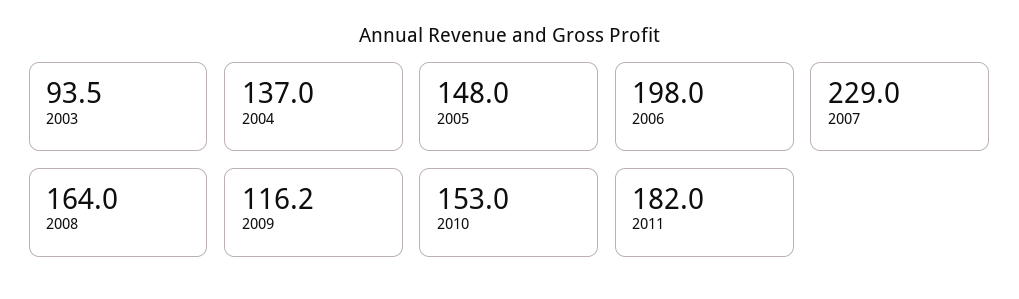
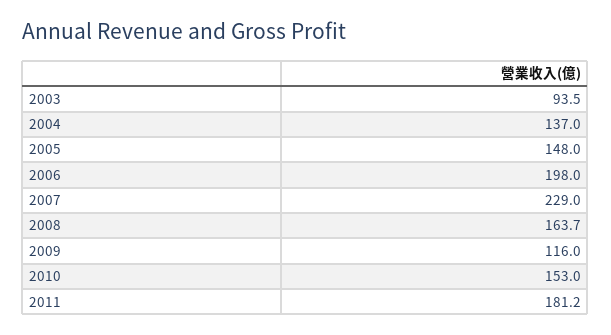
2008: 164 -> 163.7
2009: 116.2 -> 116
2011: 182 -> 181.2

